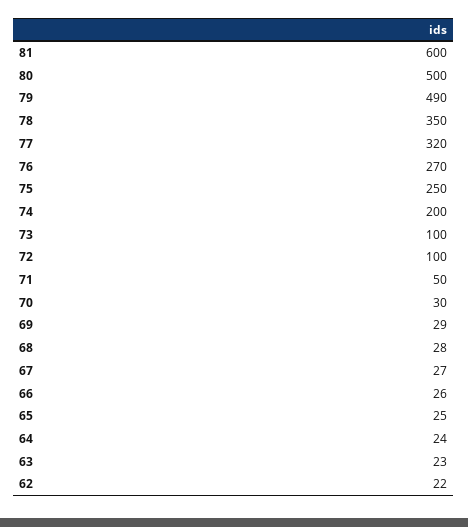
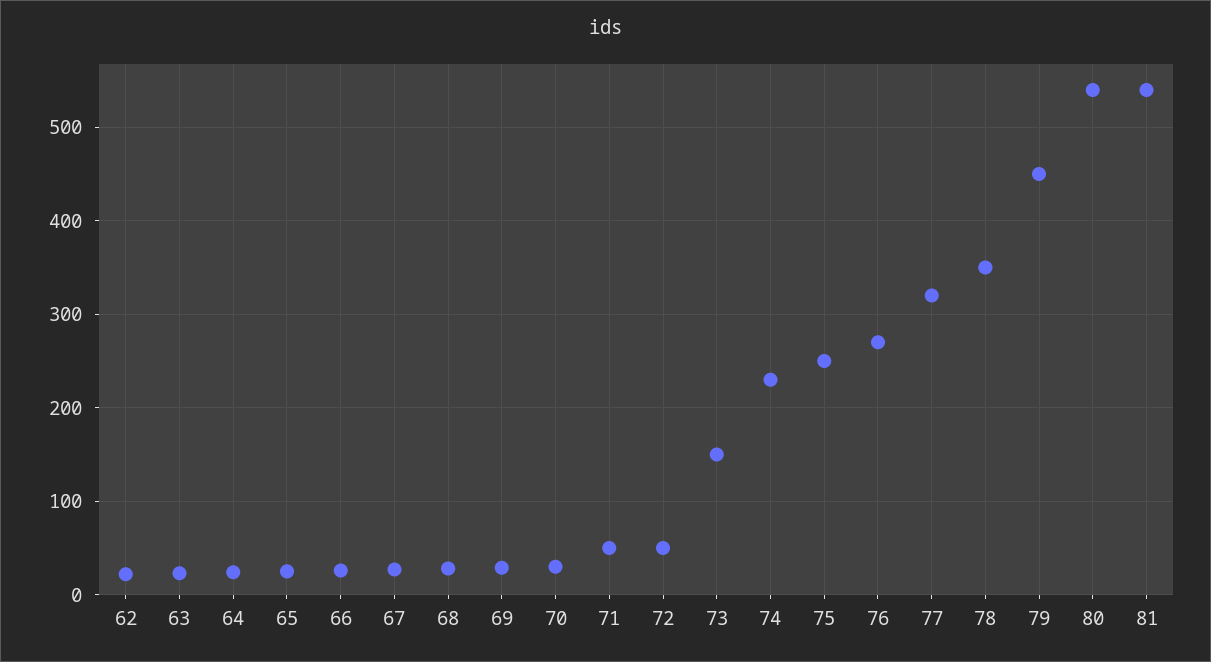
81: 600 -> 540
80: 500 -> 540
79: 490 -> 450
74: 200 -> 230
73: 100 -> 150
72: 100 -> 50

